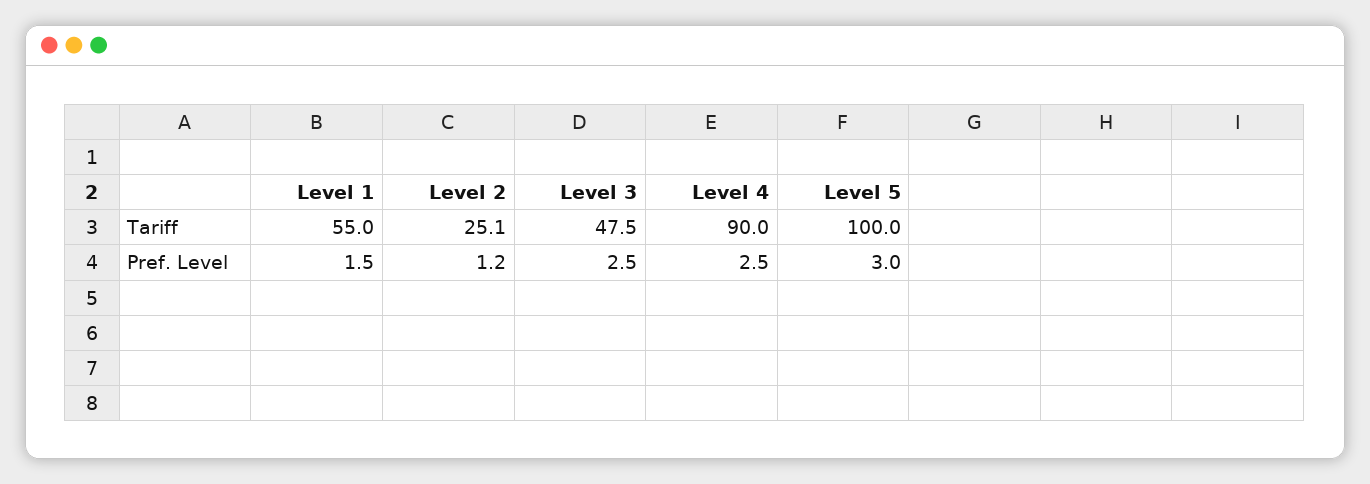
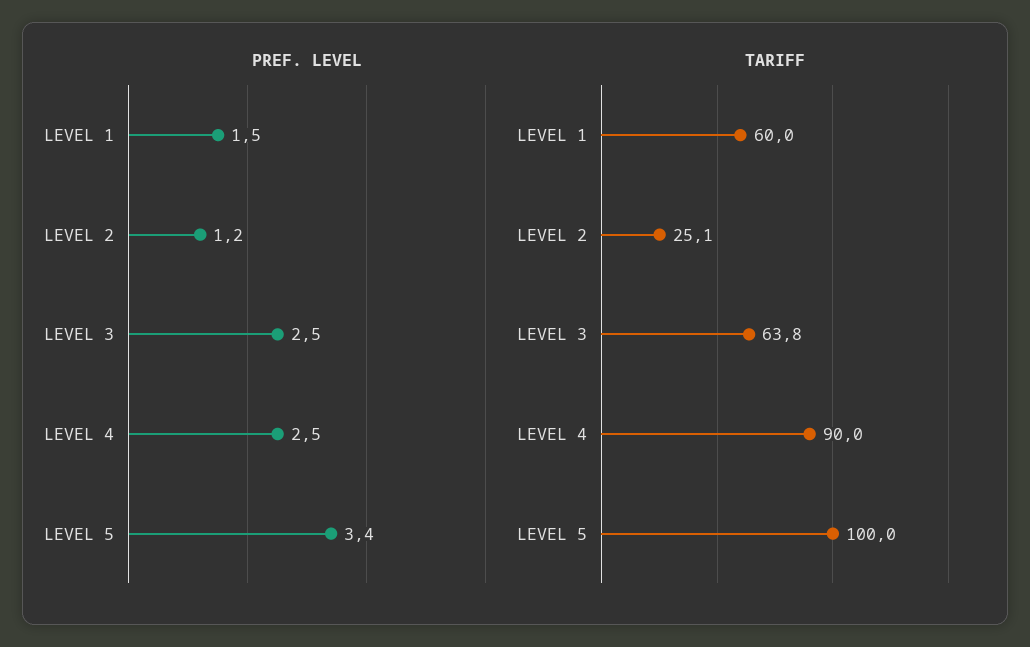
Tariff, Level 1: 55 -> 60
Tariff, Level 3: 47.5 -> 63.8
Pref. Level, Level 5: 3 -> 3.4

